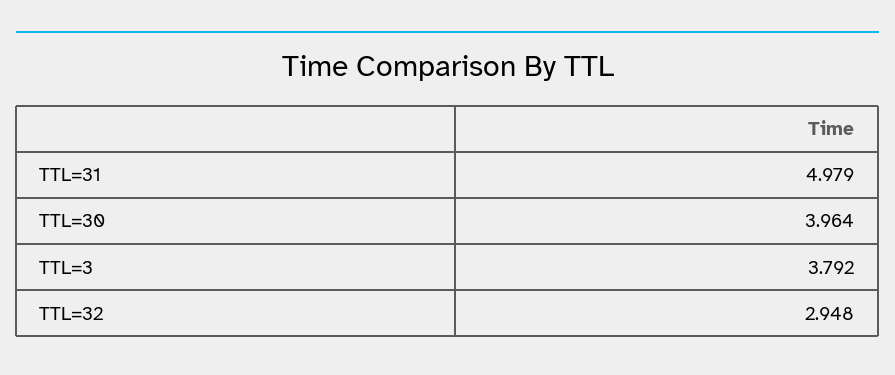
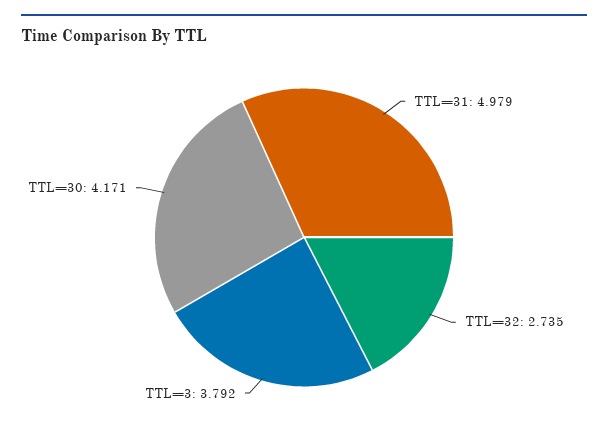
TTL=30: 3.964 -> 4.171
TTL=32: 2.948 -> 2.735

